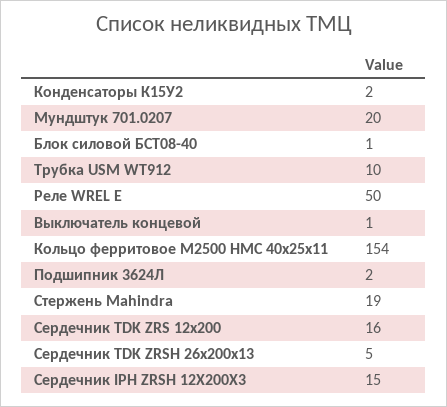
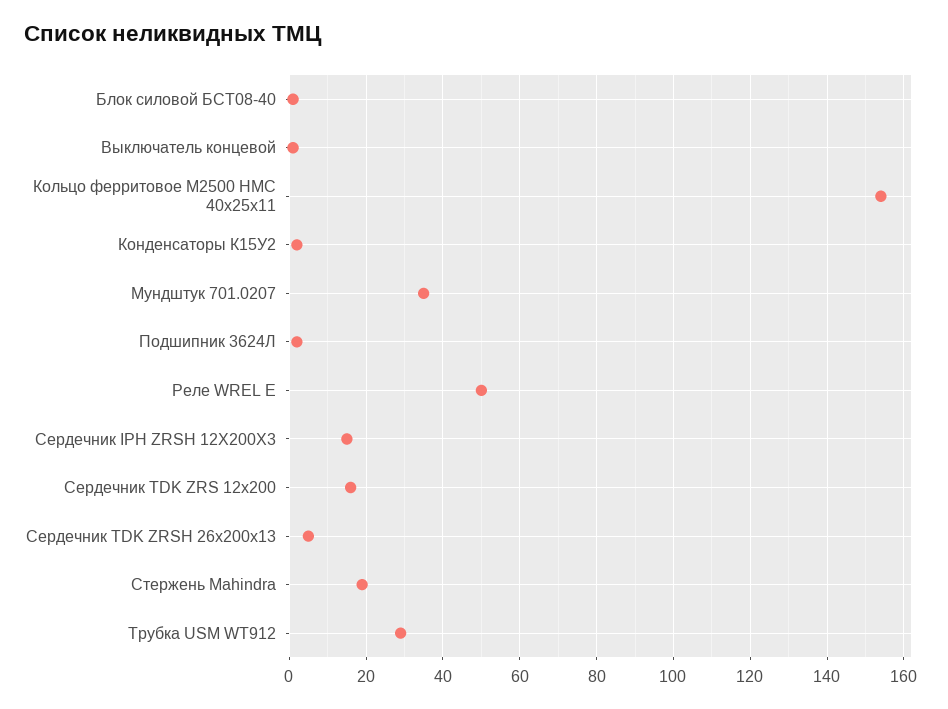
Мундштук 701.0207: 20 -> 35
Трубка USM WT912: 10 -> 30

